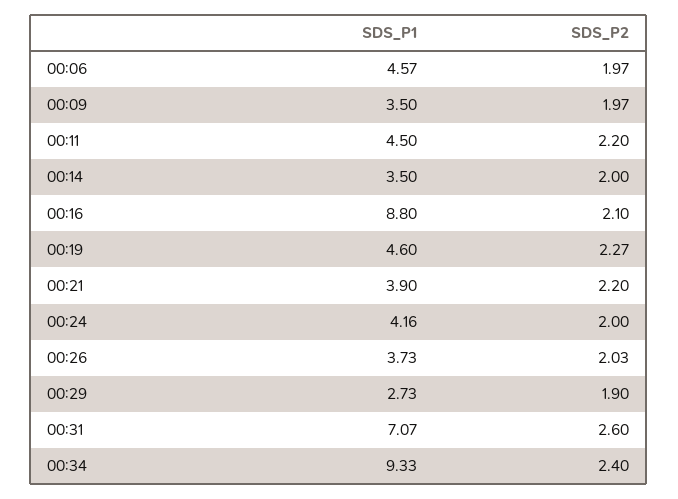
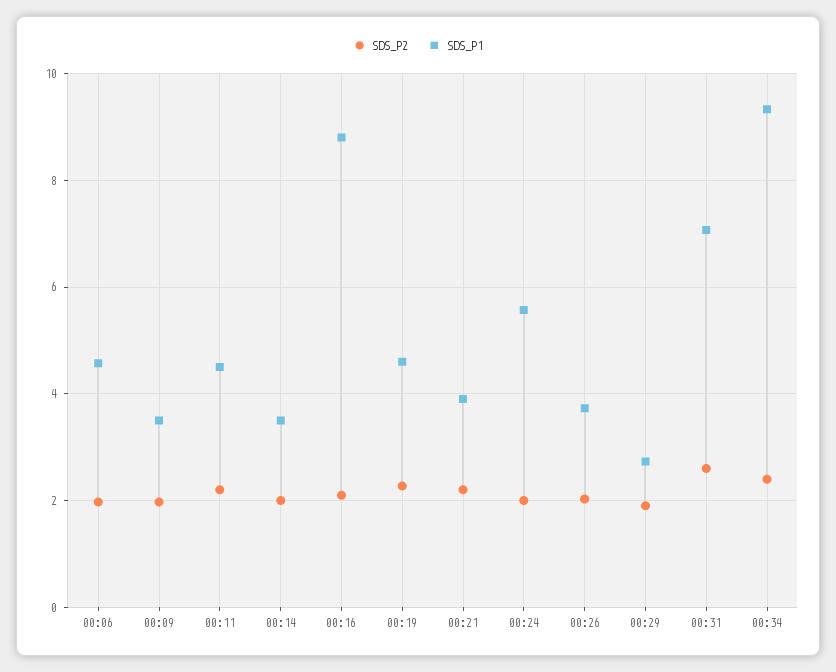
SDS_P1, 00:24: 4.16 -> 5.6

